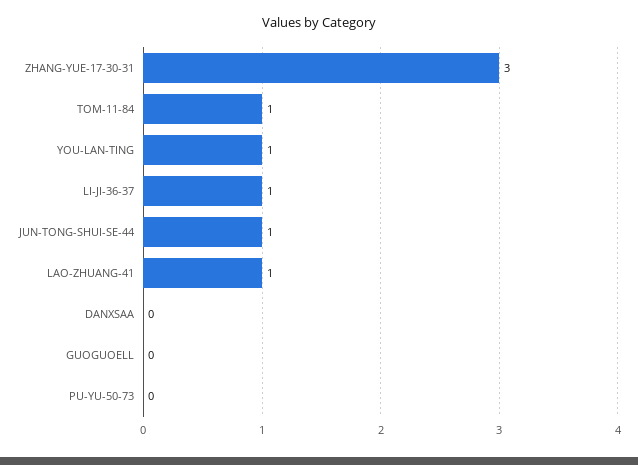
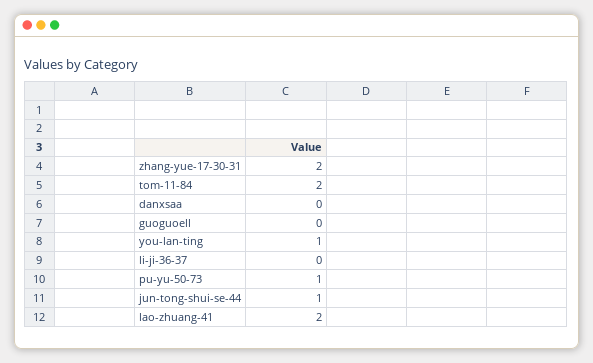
ZHANG-YUE-17-30-31: 3 -> 2
TOM-11-84: 1 -> 2
LI-JI-36-37: 1 -> 0
LAO-ZHUANG-41: 1 -> 2
PU-YU-50-73: 0 -> 1

